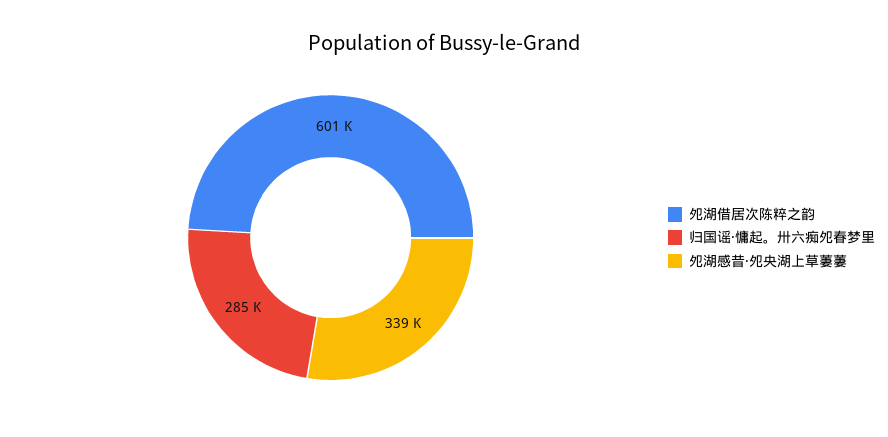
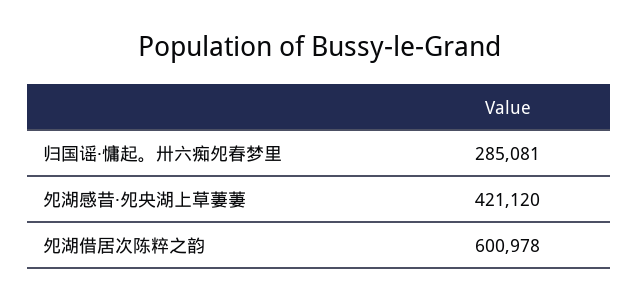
夗湖感昔·夗央湖上草萋萋: 339000 -> 421120

